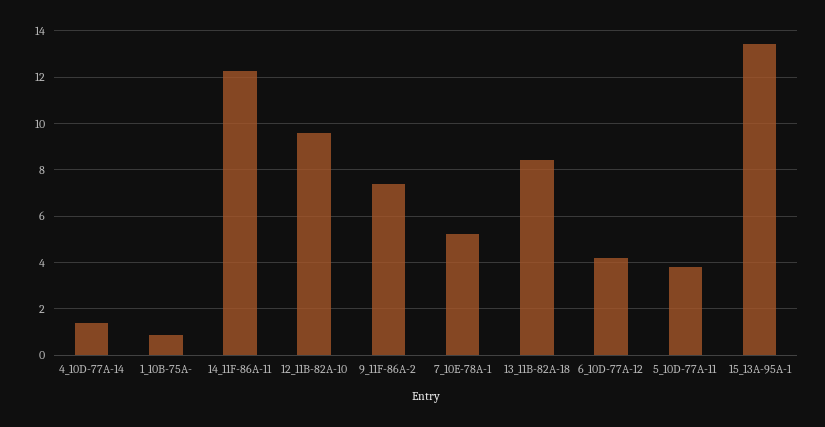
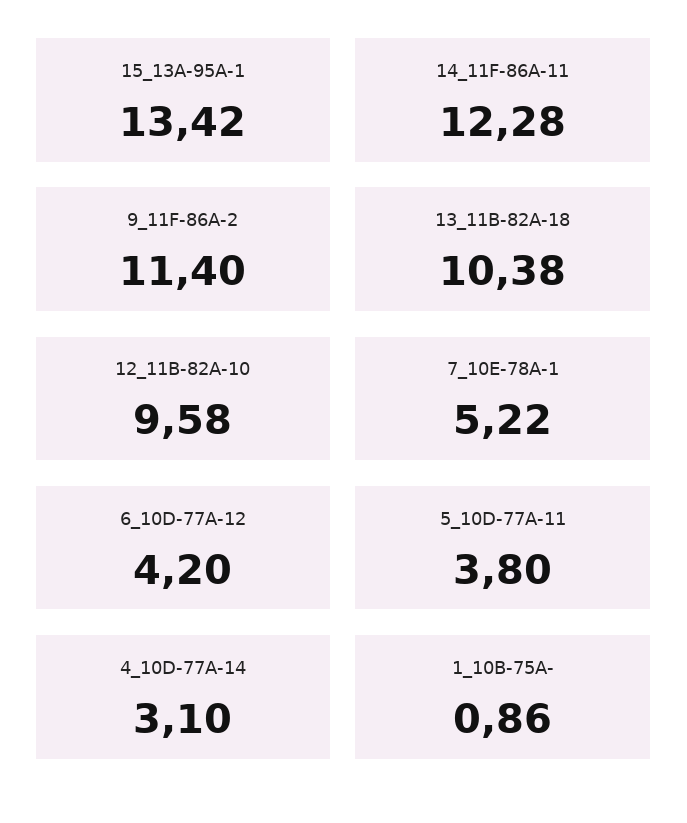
4_10D-77A-14: 1.5 -> 3.1
9_11F-86A-2: 7.5 -> 11.4
13_11B-82A-18: 8.5 -> 10.38

